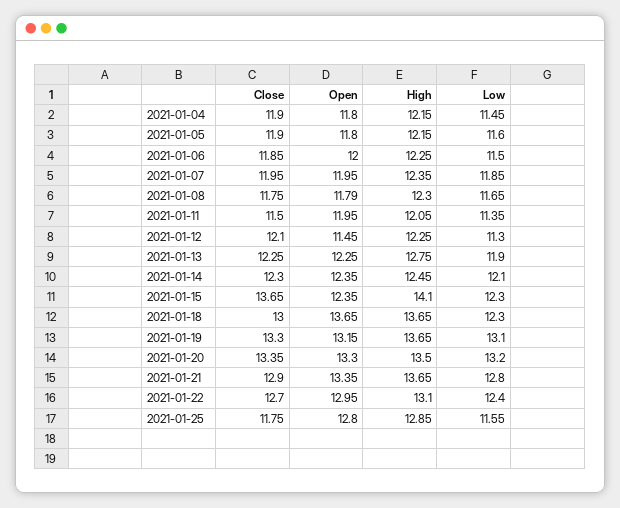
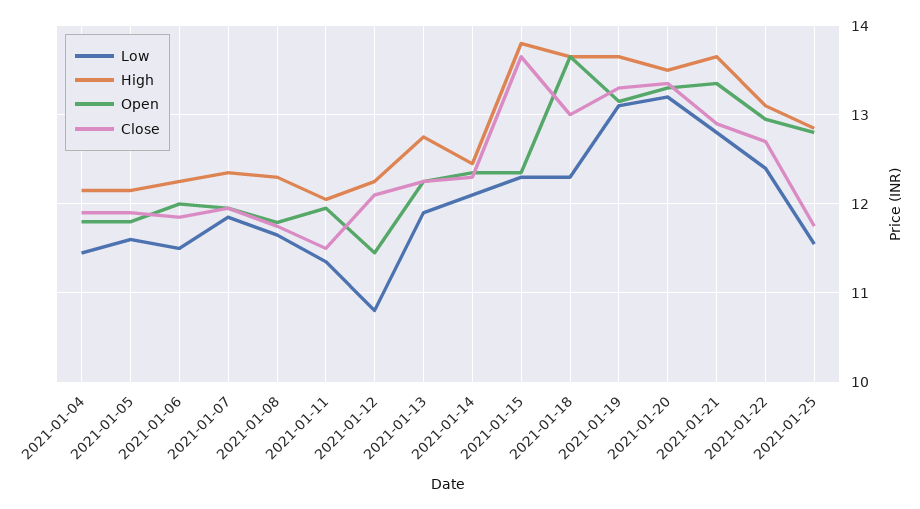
Low, 2021-01-12: 11.3 -> 10.8
High, 2021-01-15: 14.1 -> 13.8

